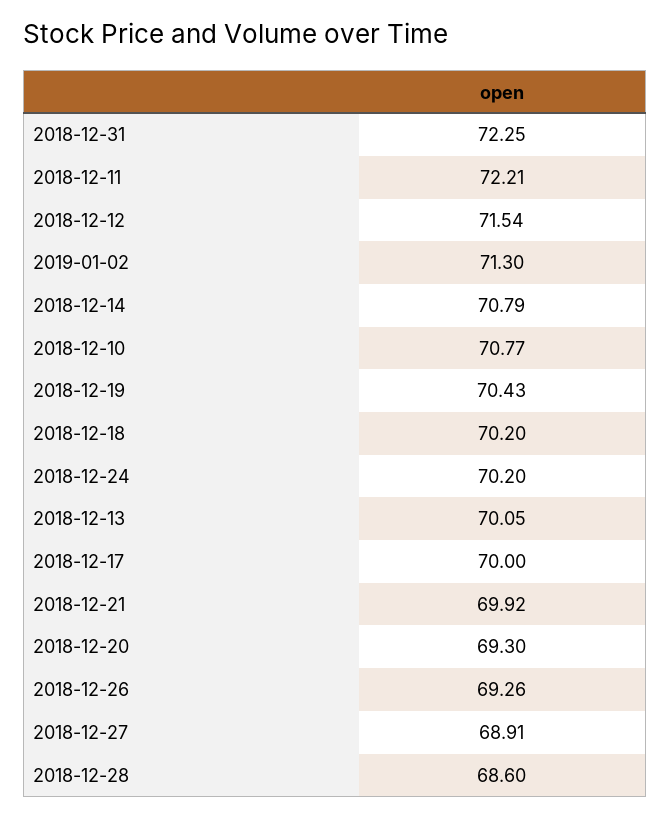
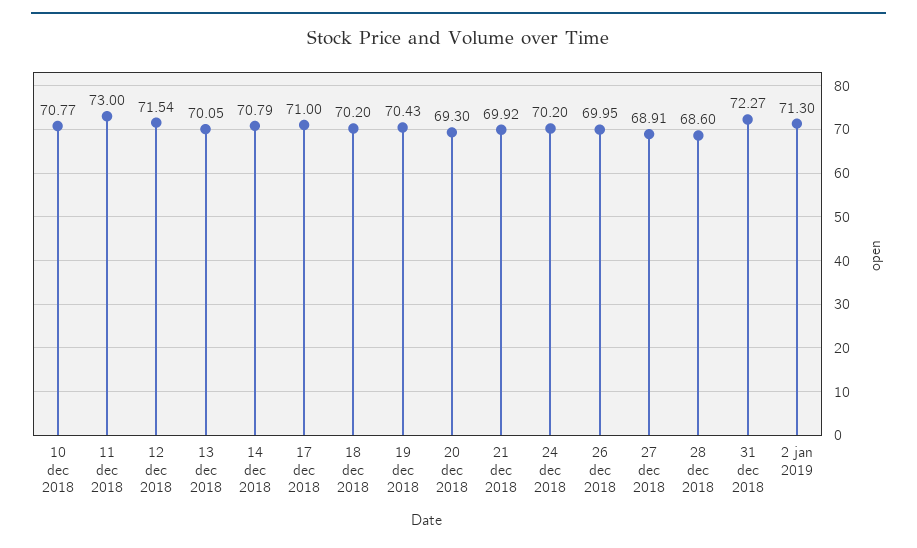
2018-12-31: 72.25 -> 72.27
2018-12-11: 72.21 -> 73
2018-12-17: 70 -> 71
2018-12-26: 69.26 -> 69.95

